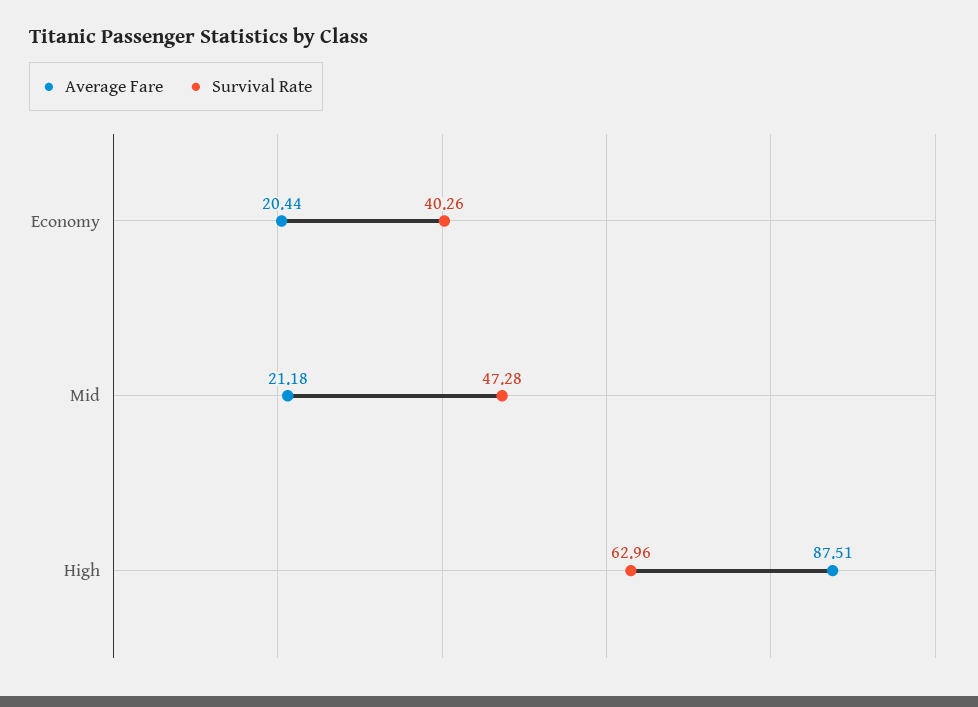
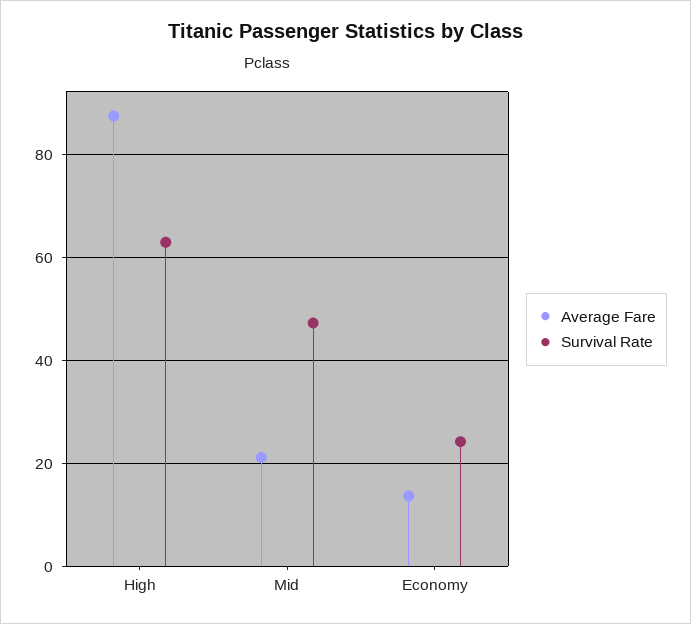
Average Fare, Economy: 20.44 -> 14
Survival Rate, Economy: 40.26 -> 24

